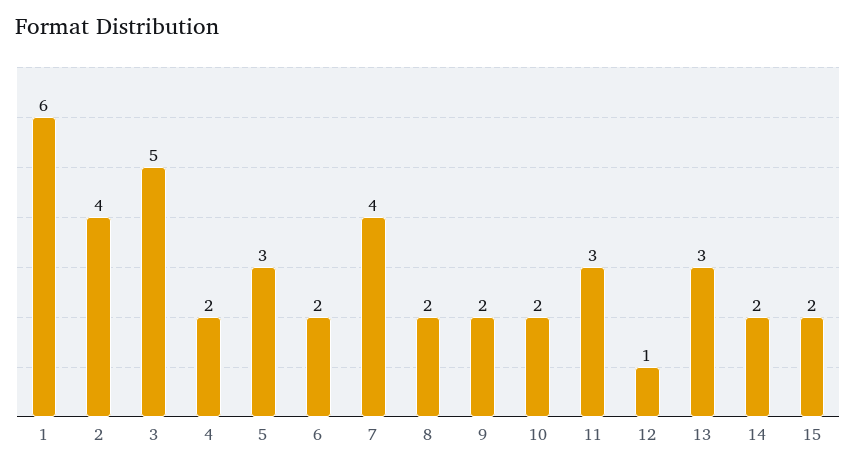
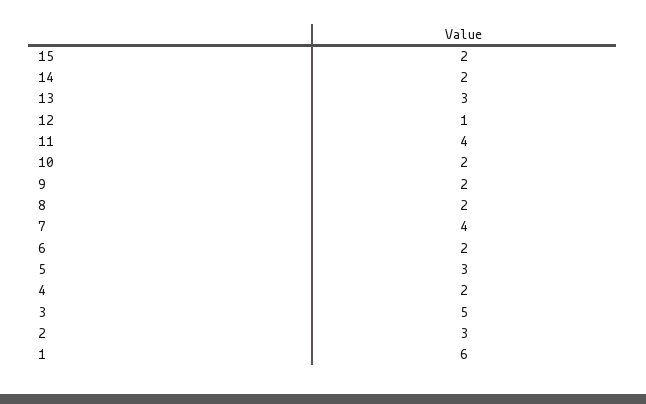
2: 4 -> 3
11: 3 -> 4

